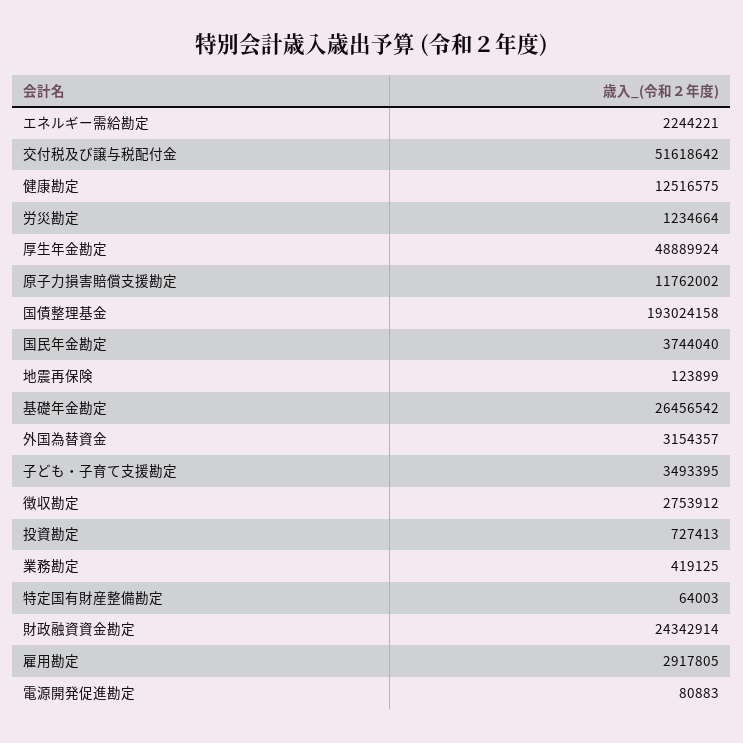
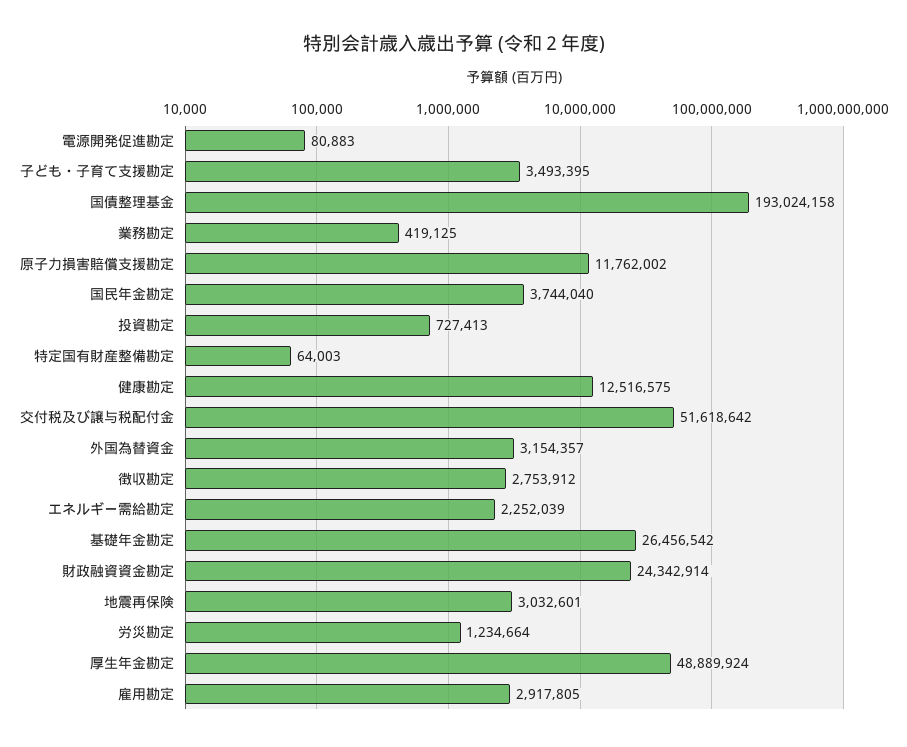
エネルギー需給勘定: 2244221 -> 2252039
地震再保険: 123899 -> 3032601

